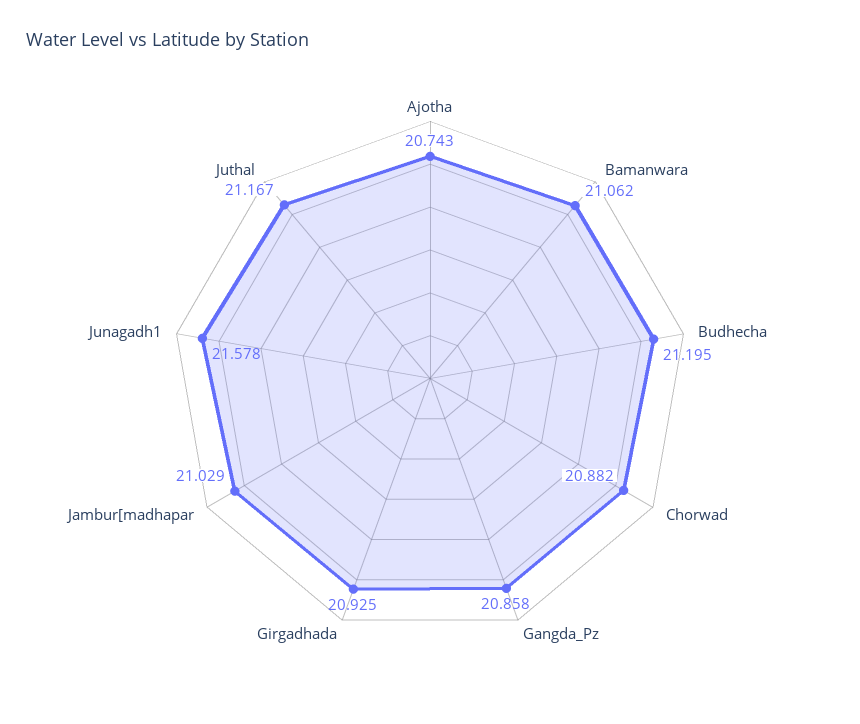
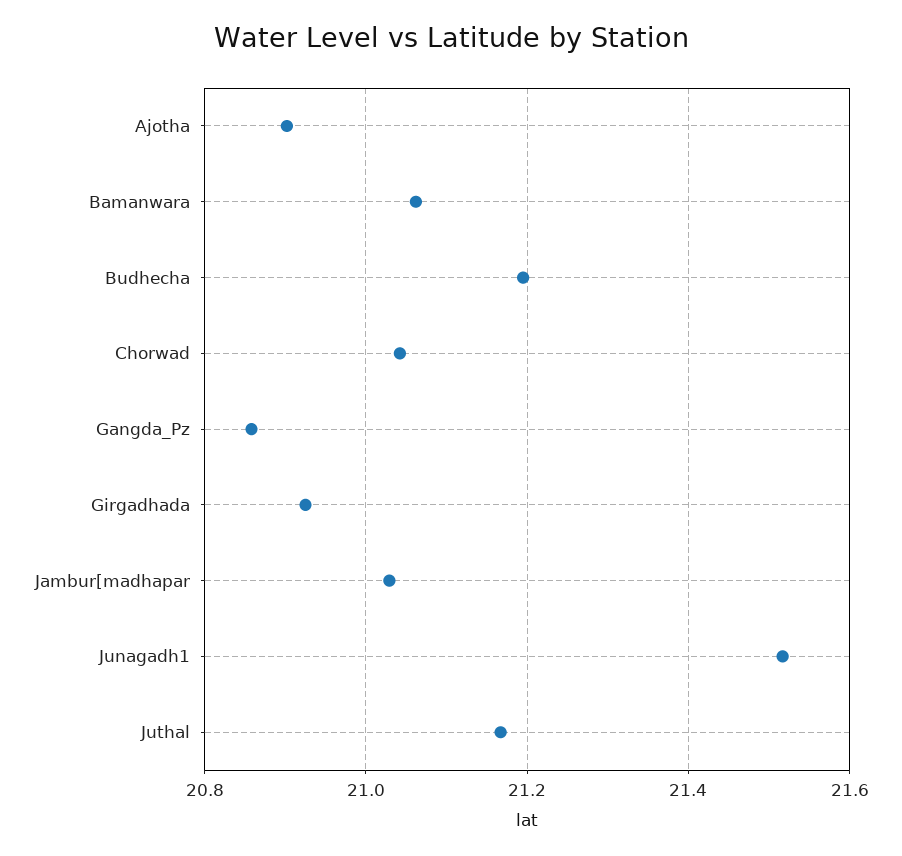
Ajotha: 20.743 -> 20.9
Chorwad: 20.882 -> 21.04
Junagadh1: 21.578 -> 21.52

